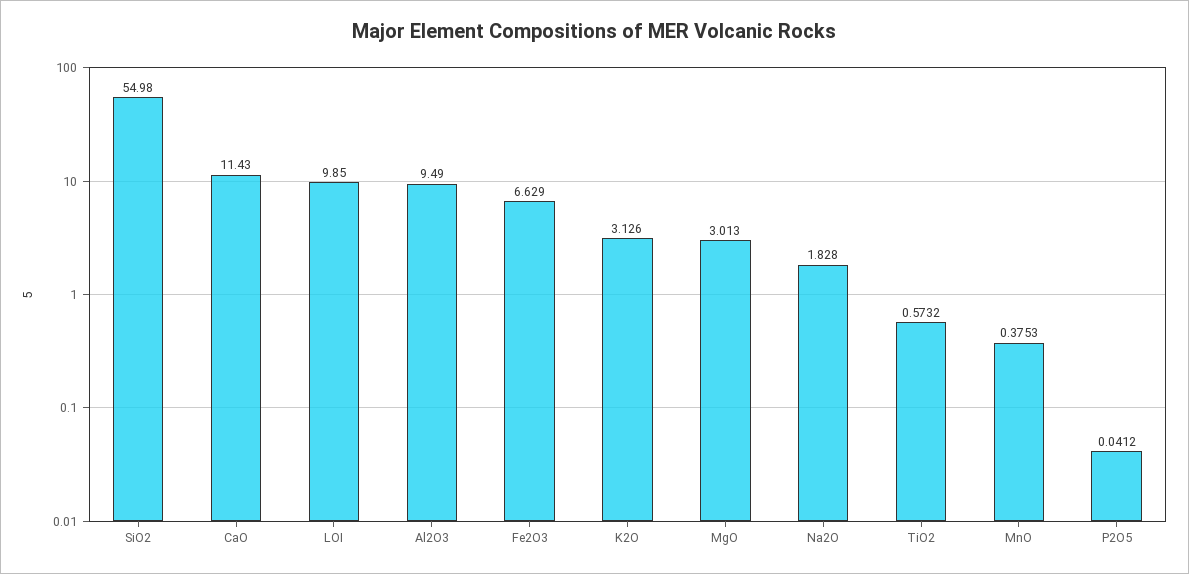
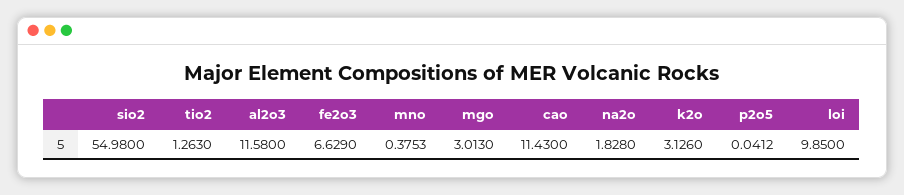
Al2O3: 9.49 -> 11.58
TiO2: 0.5732 -> 1.263

